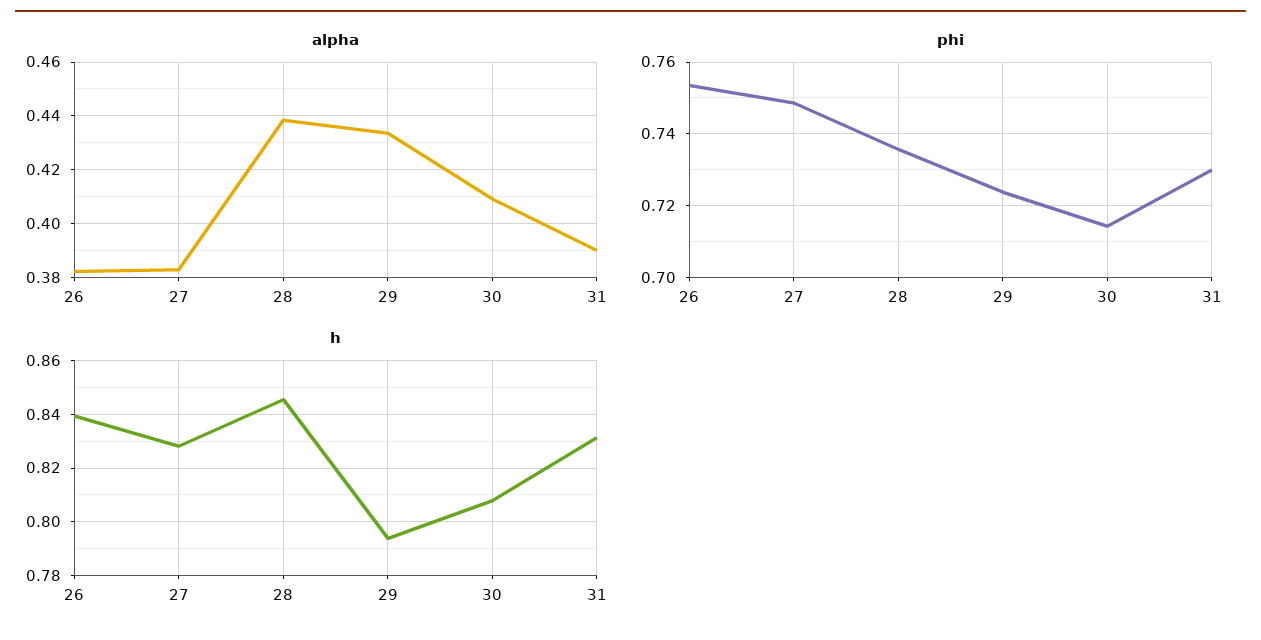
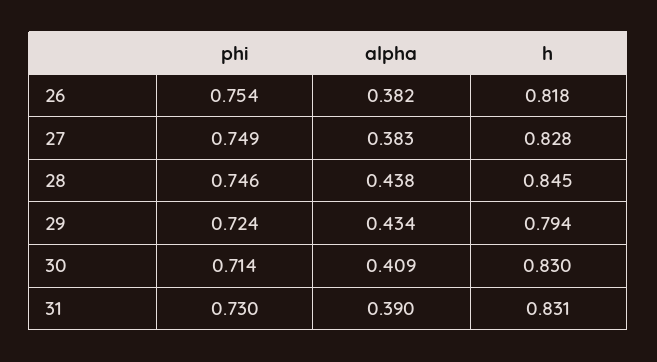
phi, 28: 0.736 -> 0.746
h, 26: 0.84 -> 0.818
h, 30: 0.8075 -> 0.83

